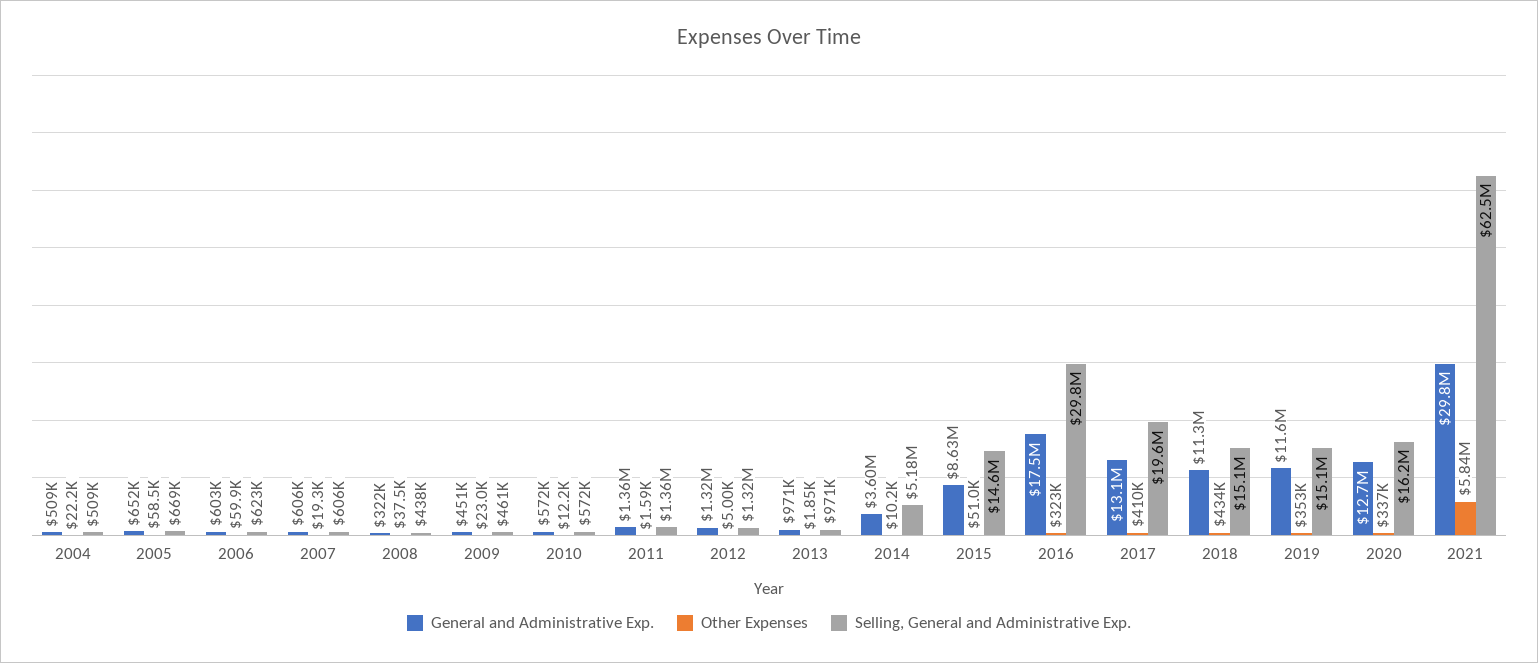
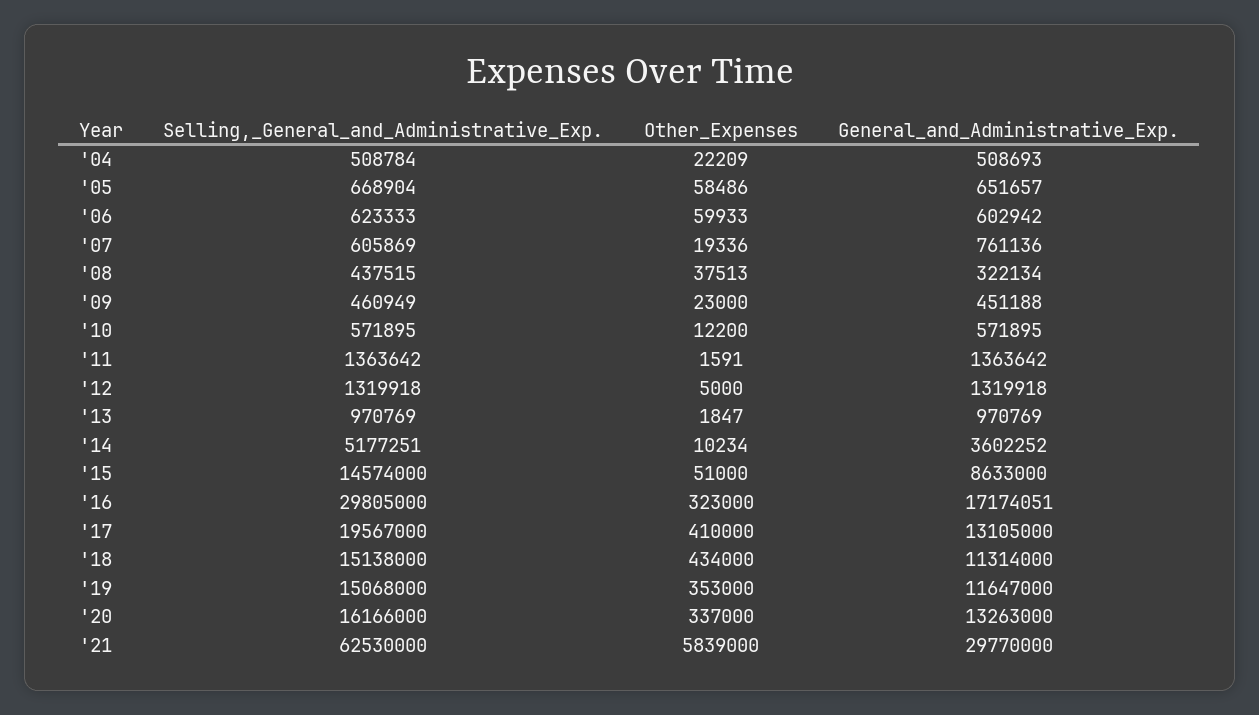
General and Administrative Exp., 2007: 606000 -> 761136
General and Administrative Exp., 2016: 17500000 -> 17174051
General and Administrative Exp., 2020: 12700000 -> 13263000

